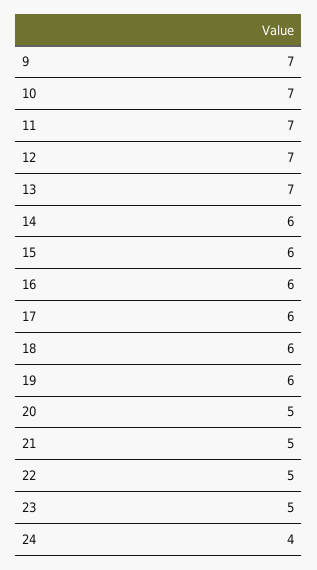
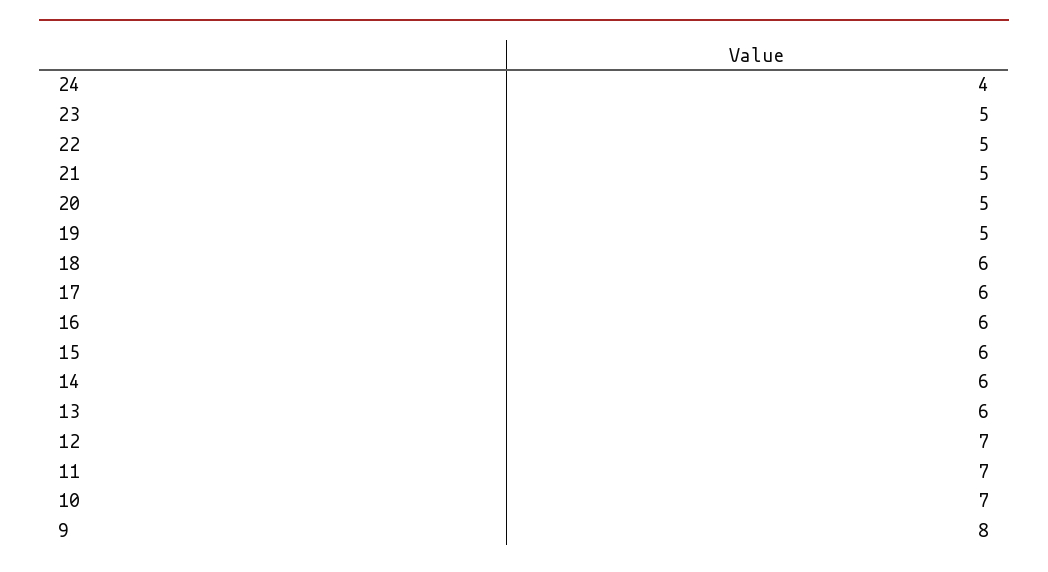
9: 7 -> 8
13: 7 -> 6
19: 6 -> 5

